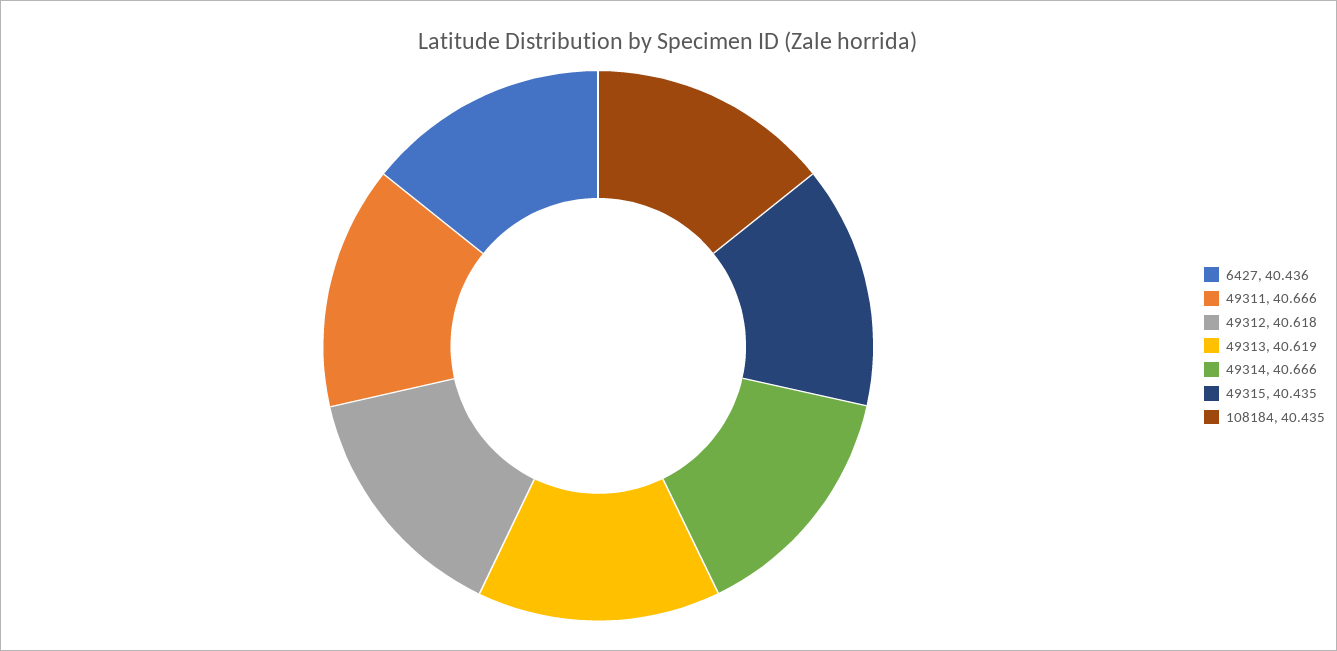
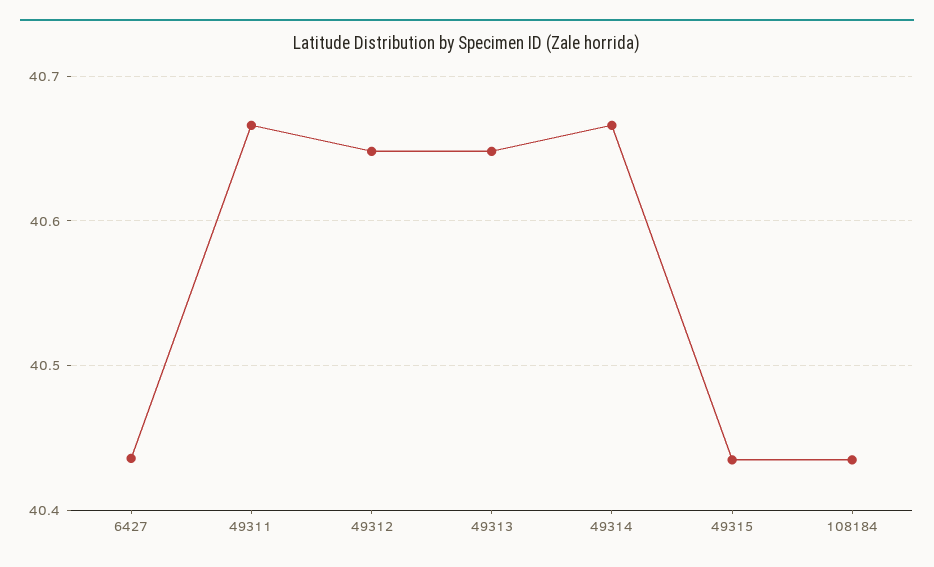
49312: 40.618 -> 40.65
49313: 40.619 -> 40.65

